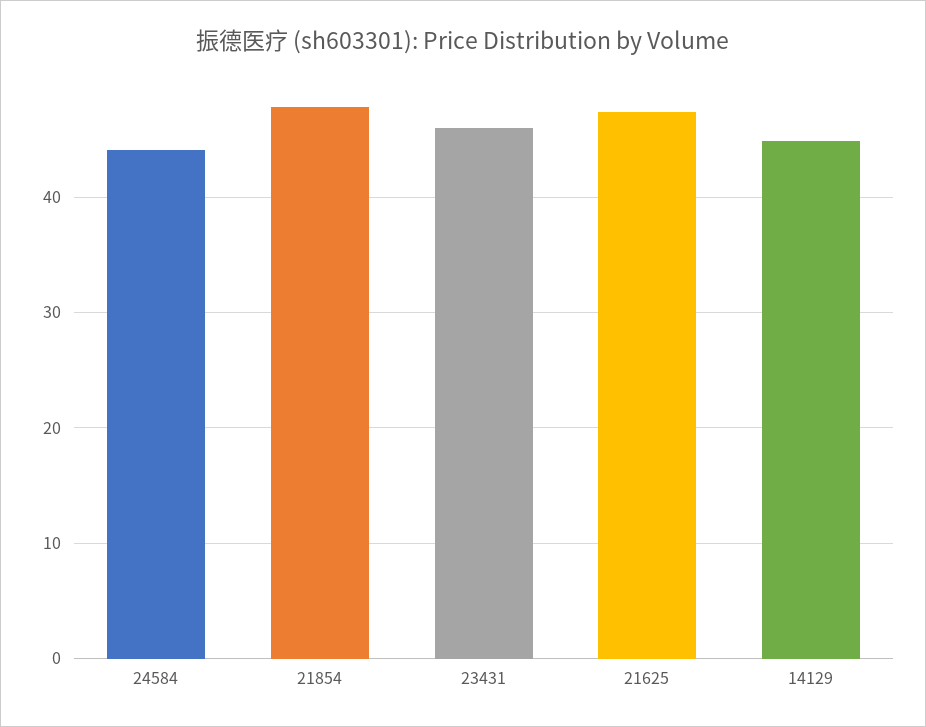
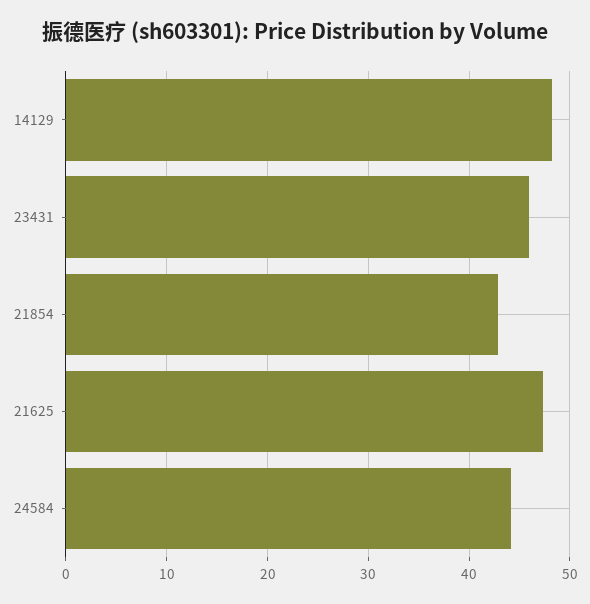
21854: 48 -> 43
14129: 45 -> 48

